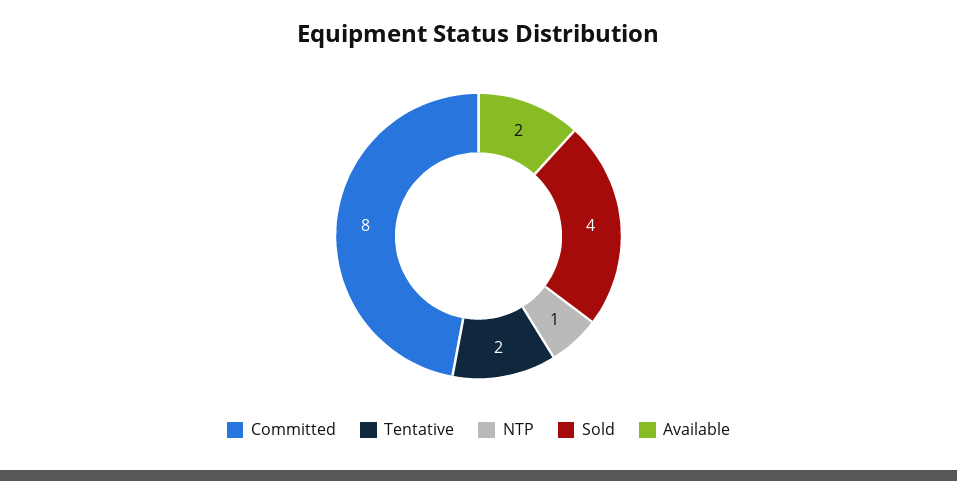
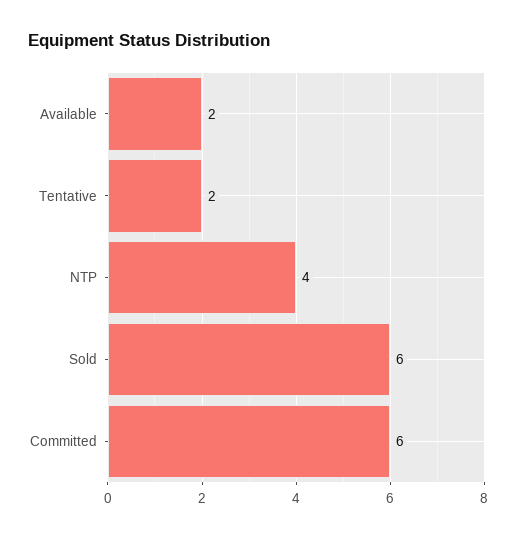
Committed: 8 -> 6
NTP: 1 -> 4
Sold: 4 -> 6

